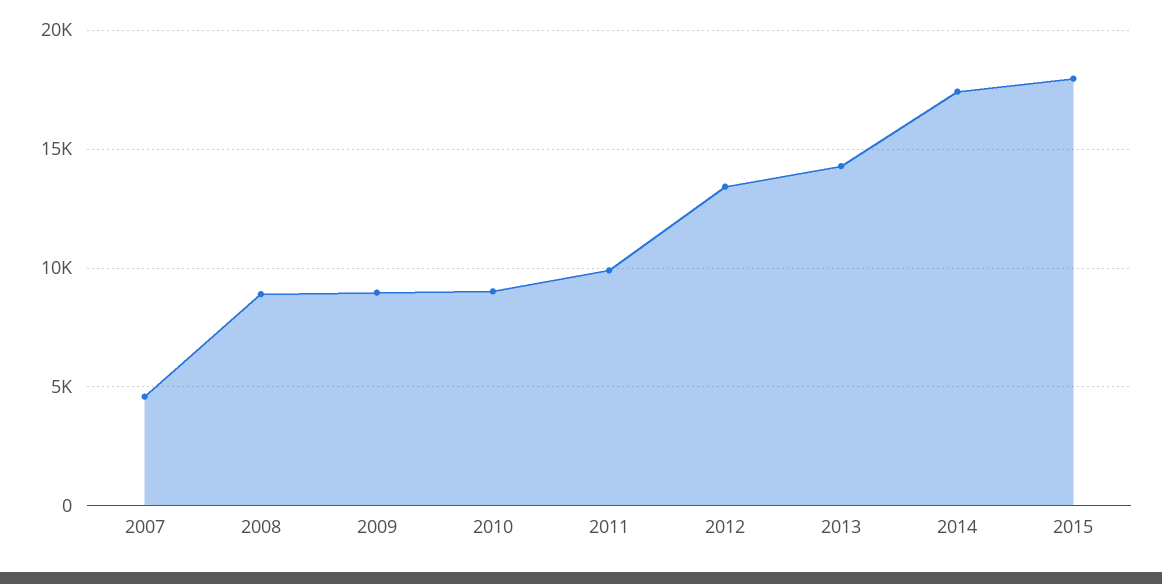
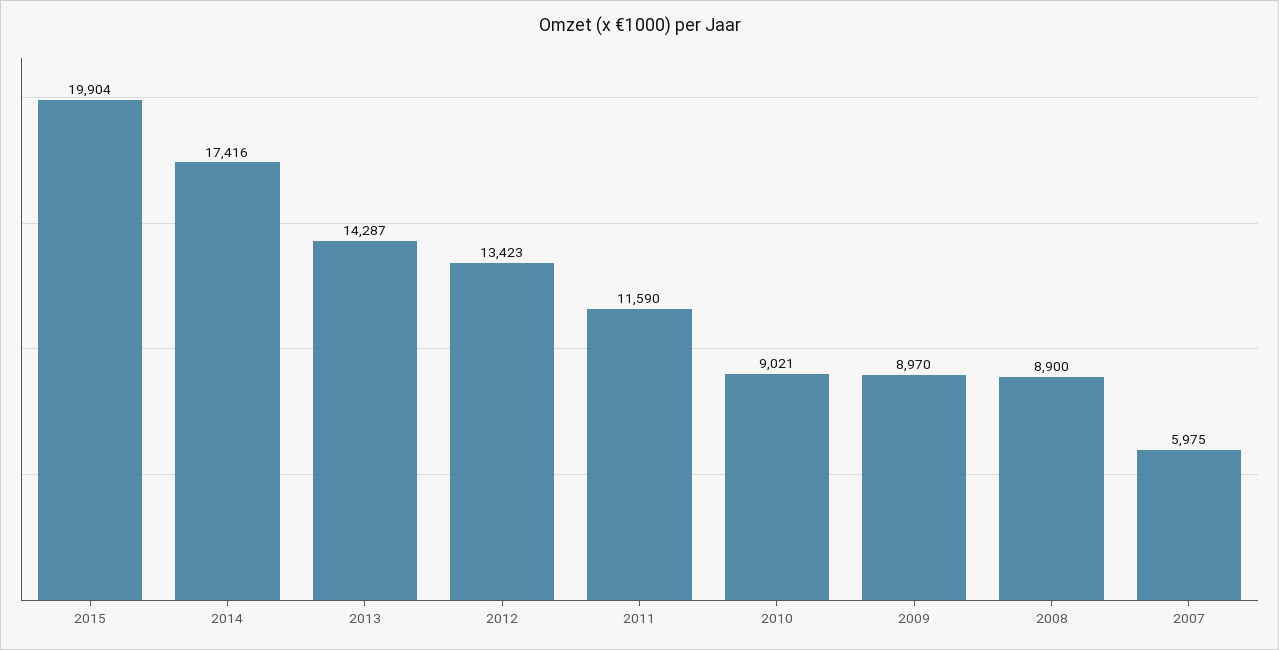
2007: 4500 -> 5975
2011: 10000 -> 11590
2015: 18000 -> 19904

